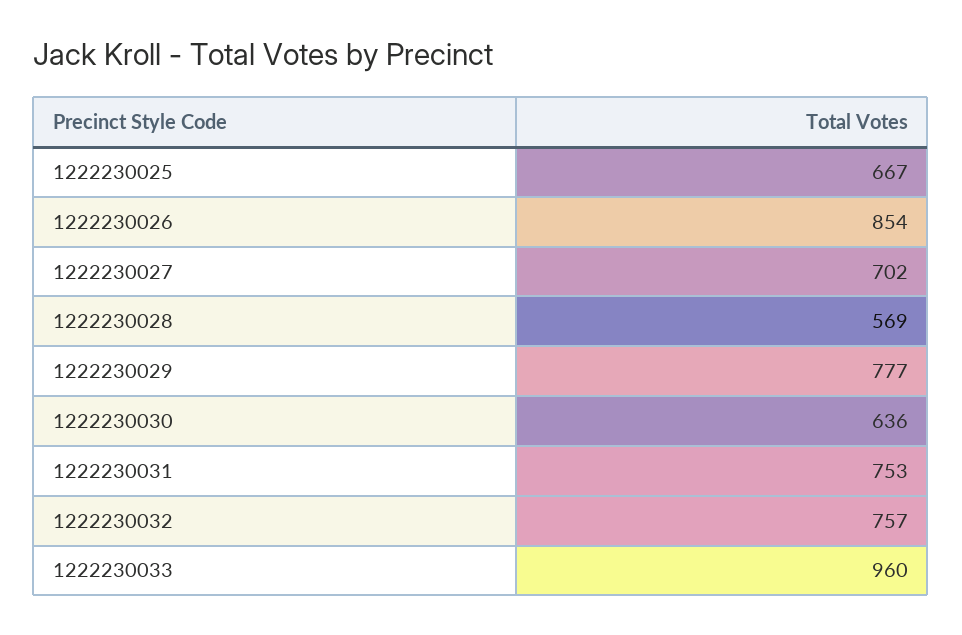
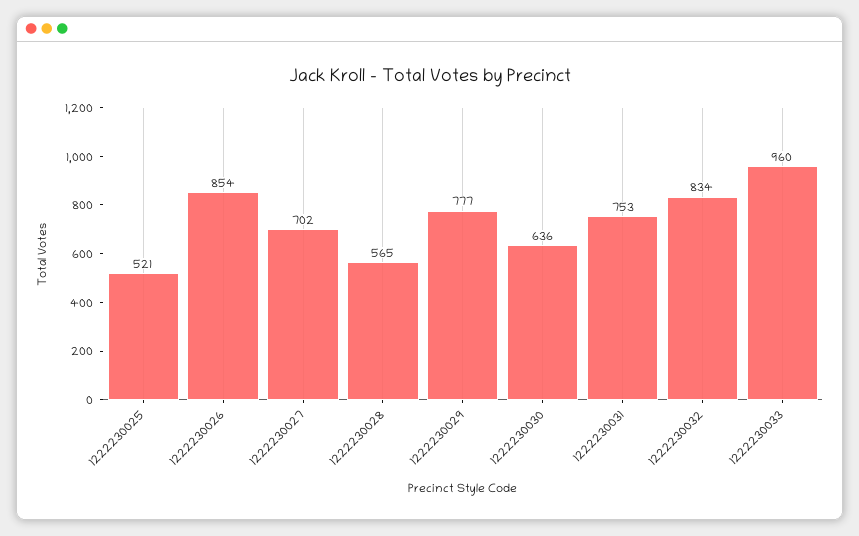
1222230025: 667 -> 521
1222230028: 569 -> 565
1222230032: 757 -> 834

